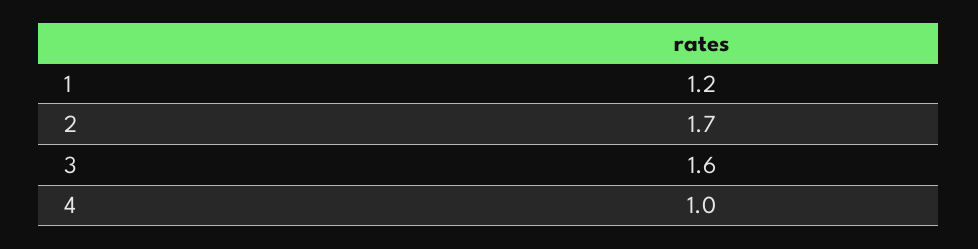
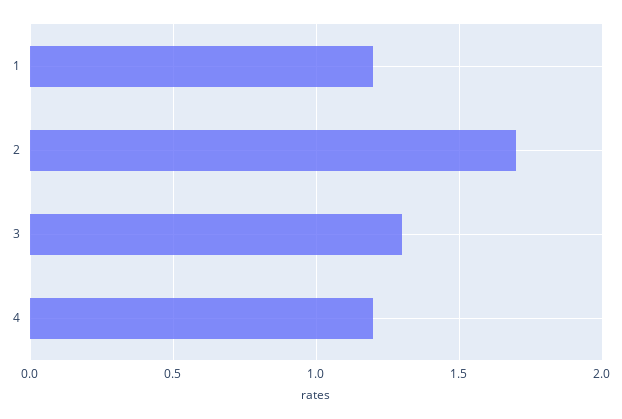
3: 1.6 -> 1.3
4: 1 -> 1.2

